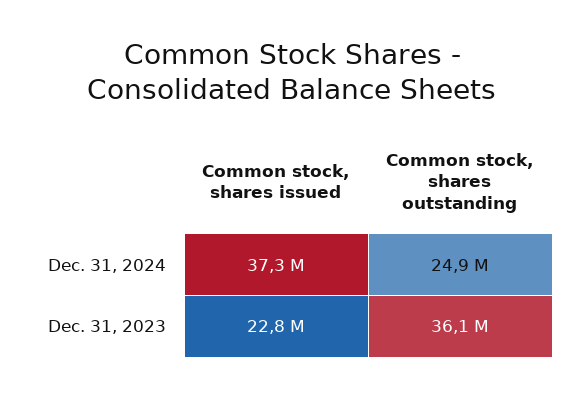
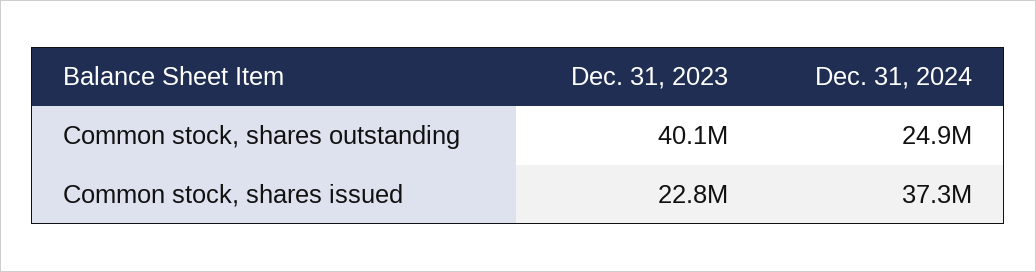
Common stock, shares outstanding, Dec. 31, 2023: 36100000 -> 40100000

